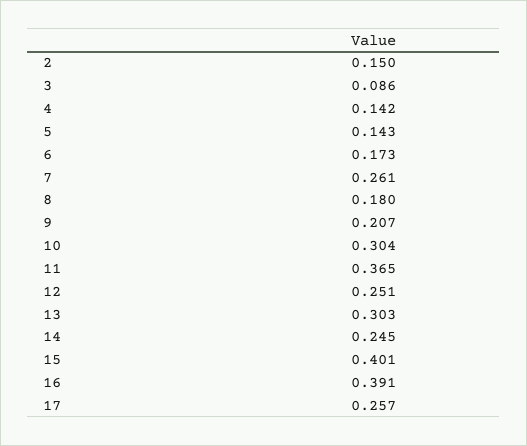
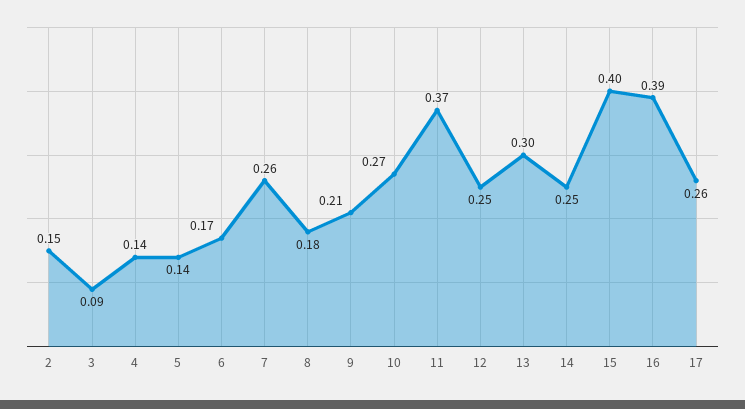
10: 0.304 -> 0.27

